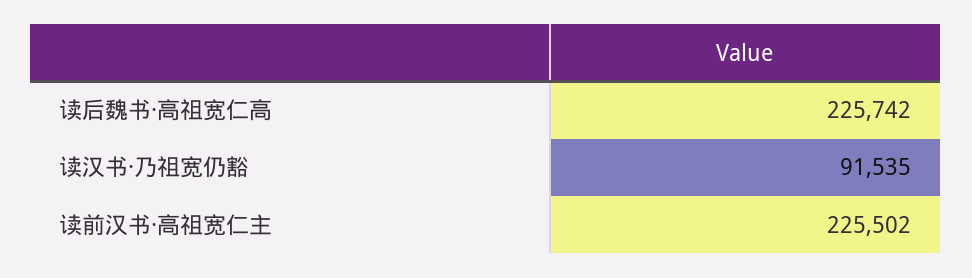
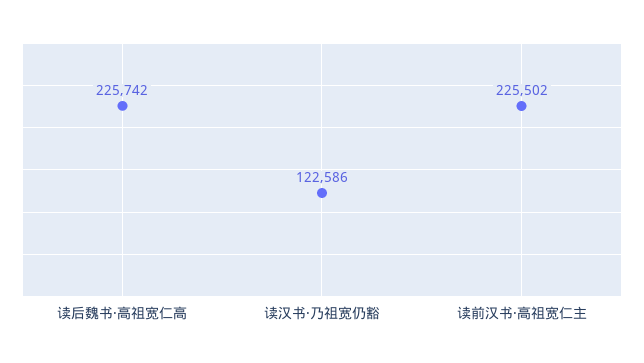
读汉书·乃祖宽仍豁: 91535 -> 122586

